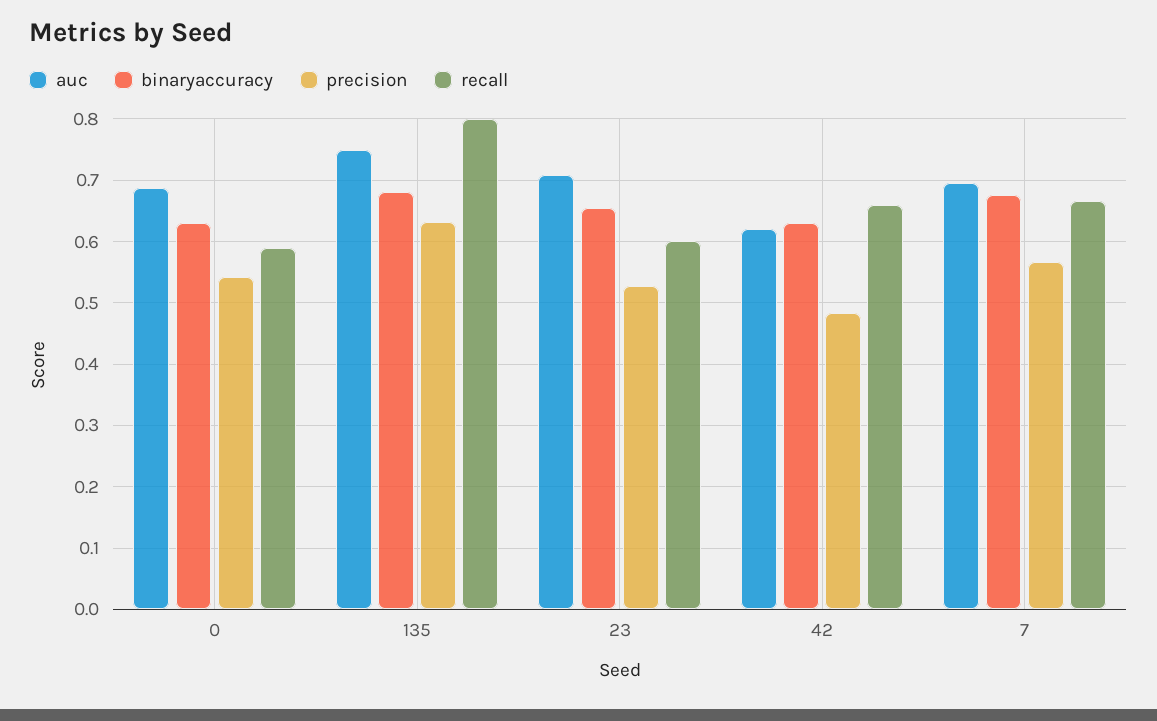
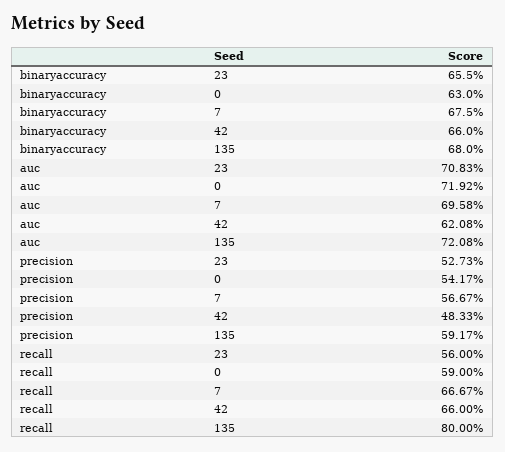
auc, 0: 0.69 -> 0.7192
auc, 135: 0.75 -> 0.7208
precision, 135: 0.63 -> 0.5917
recall, 23: 0.6 -> 0.56
binaryaccuracy, 42: 0.63 -> 0.66

